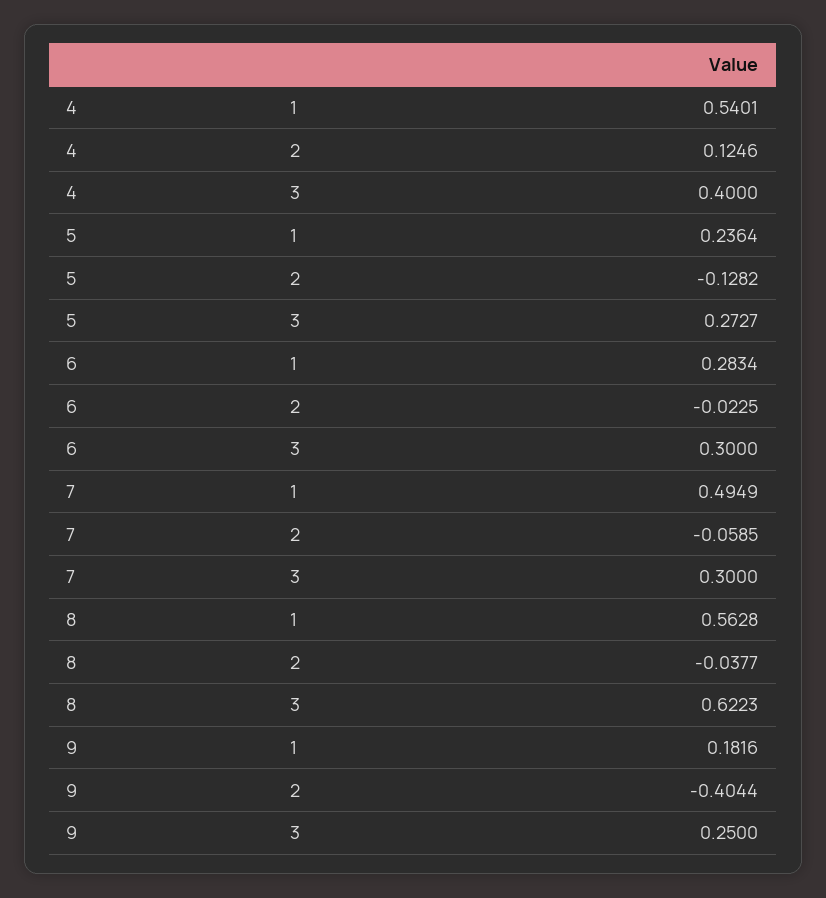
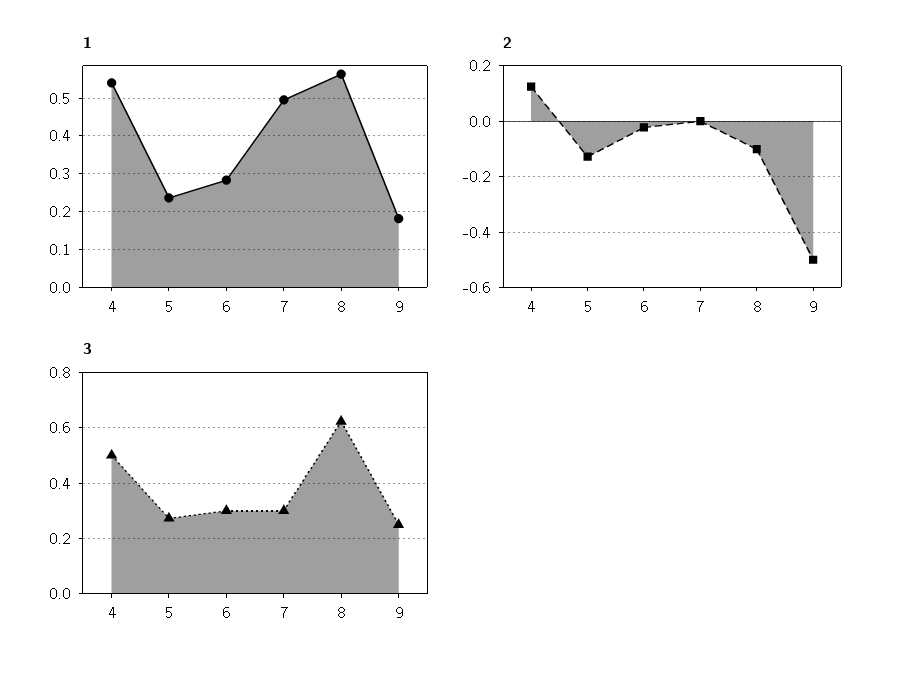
3, 4: 0.4 -> 0.5
2, 7: -0.0585 -> 0
2, 8: -0.0377 -> -0.1
2, 9: -0.4044 -> -0.5

